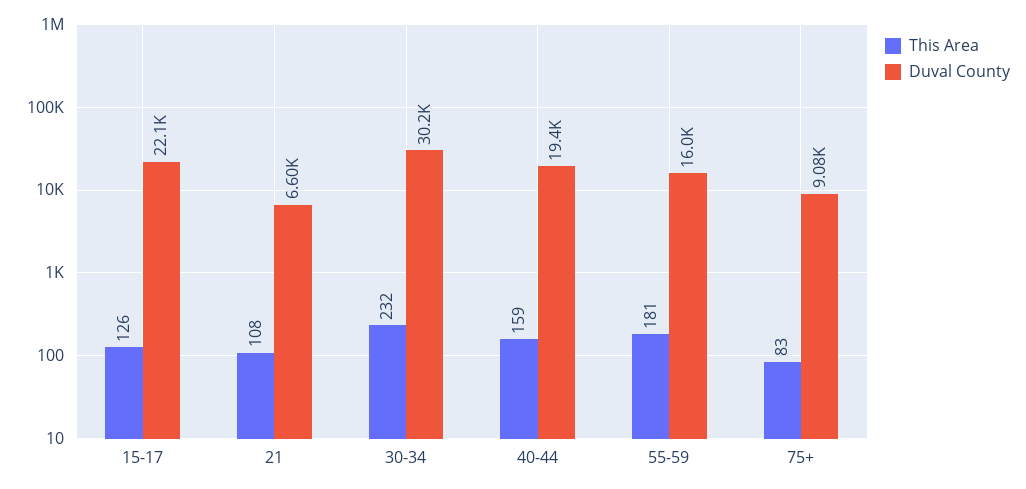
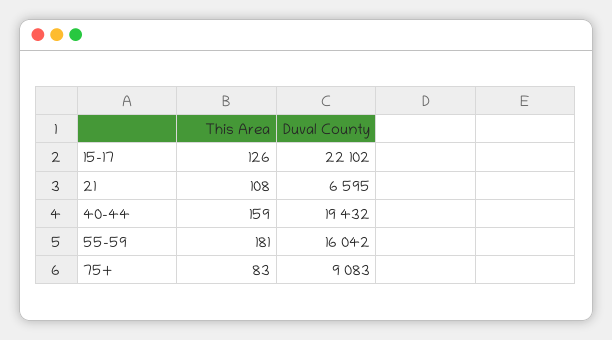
This Area, 30-34: 232 -> none
Duval County, 30-34: 30200 -> none

